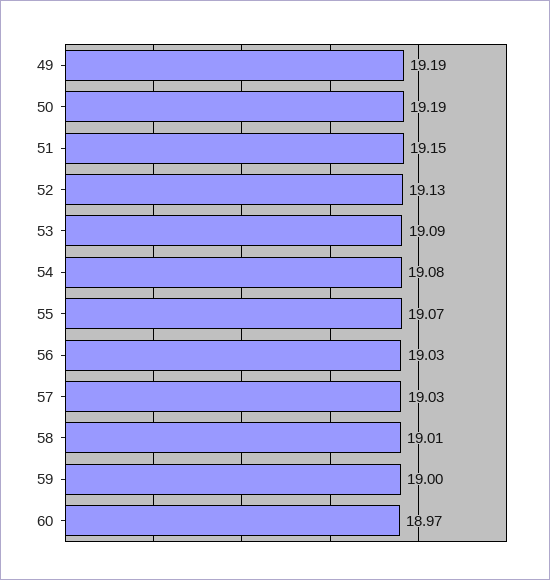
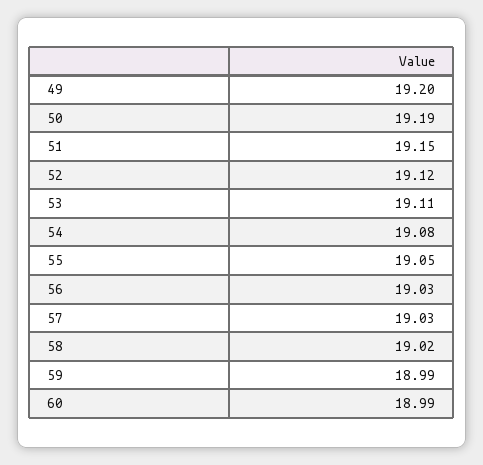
49: 19.19 -> 19.2
52: 19.13 -> 19.12
53: 19.09 -> 19.11
55: 19.07 -> 19.05
58: 19.01 -> 19.02
59: 19 -> 18.99
60: 18.97 -> 18.99

